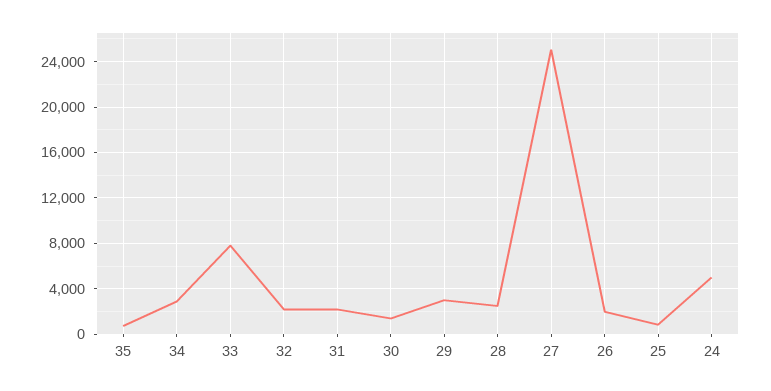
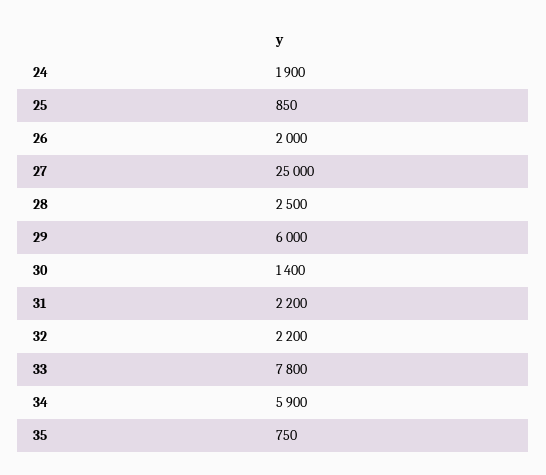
34: 3000 -> 5900
29: 3000 -> 6000
24: 5000 -> 1900

